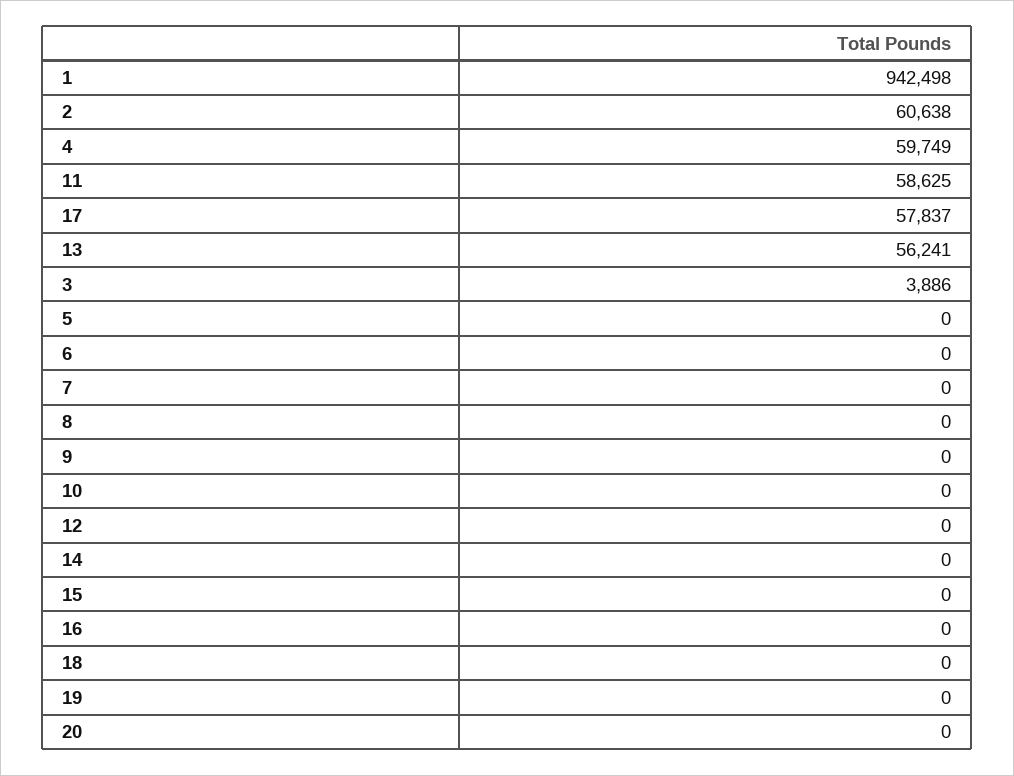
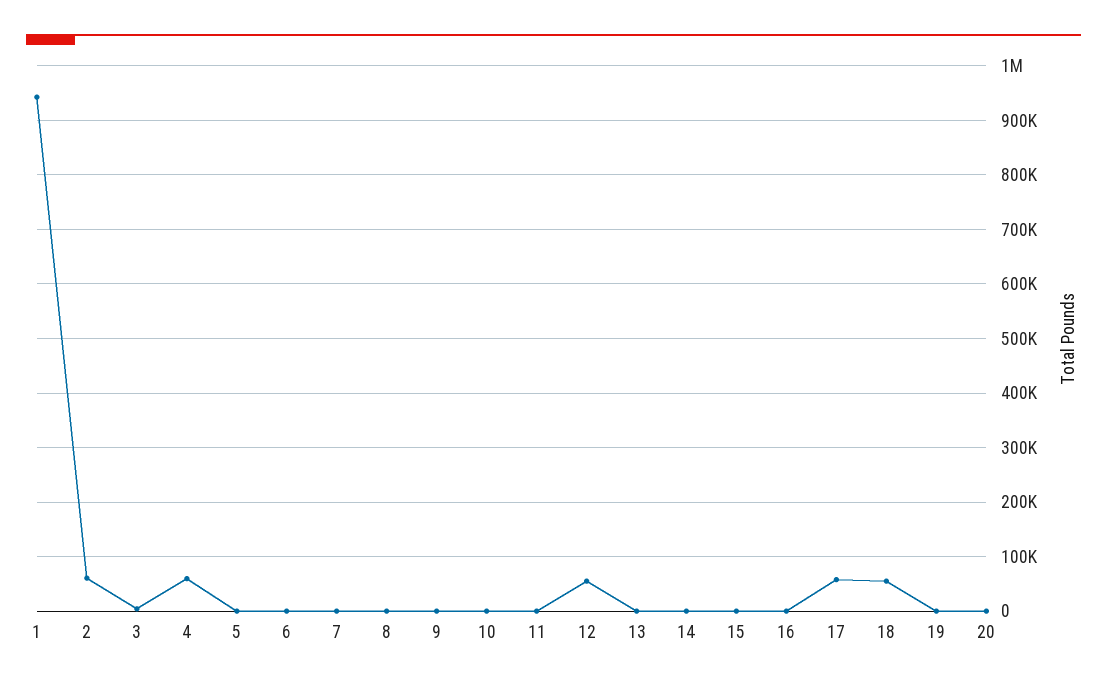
11: 58625 -> 0
13: 56241 -> 0
12: 0 -> 60000
18: 0 -> 60000

